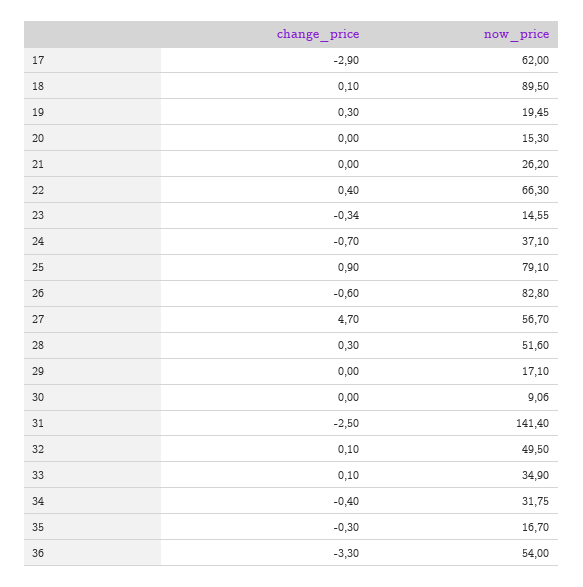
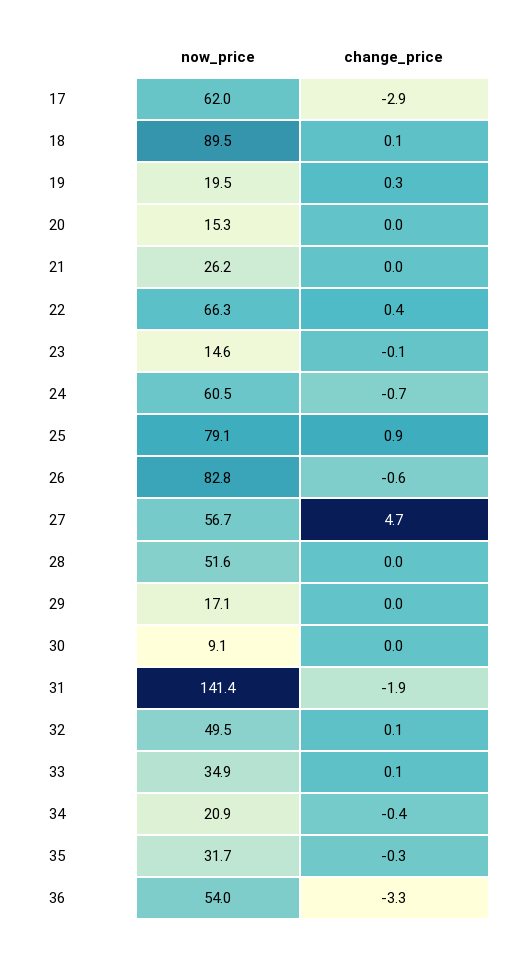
change_price, 23: -0.34 -> -0.1
now_price, 24: 37.1 -> 60.5
change_price, 28: 0.3 -> 0
change_price, 31: -2.5 -> -1.9
now_price, 34: 31.75 -> 20.9
now_price, 35: 16.7 -> 31.7

